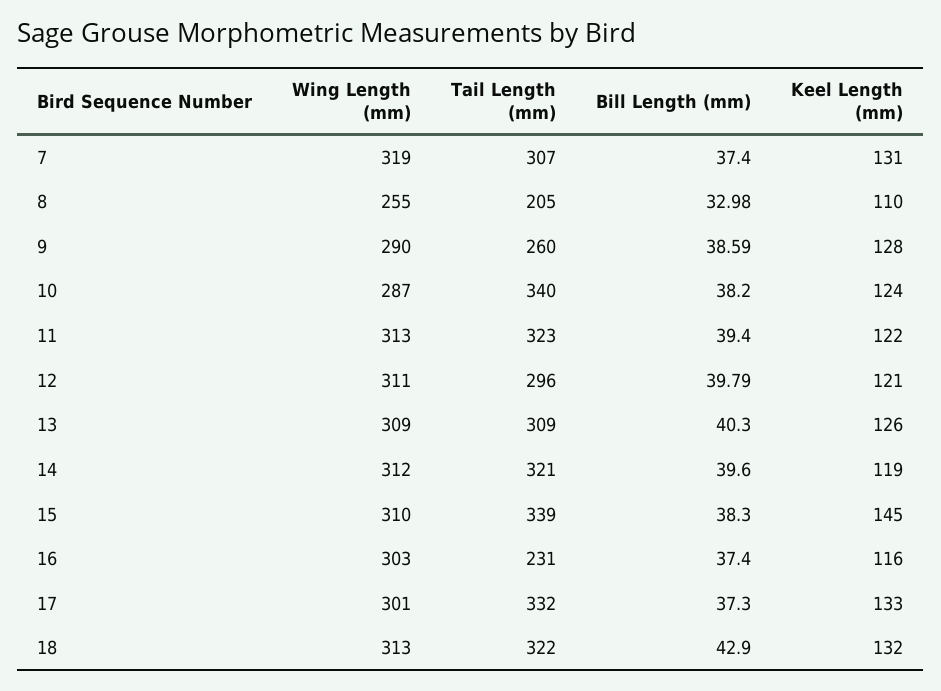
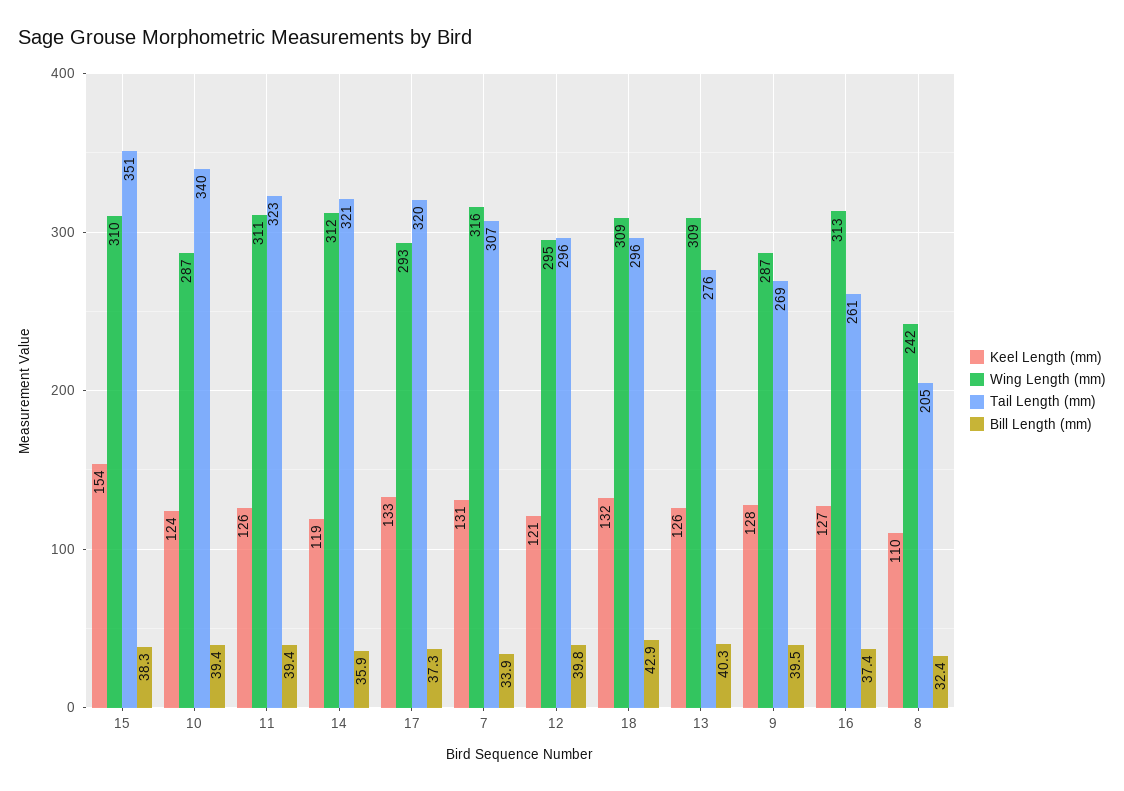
Wing Length (mm), 7: 319 -> 316
Bill Length (mm), 7: 37.4 -> 33.9
Wing Length (mm), 8: 255 -> 242
Bill Length (mm), 8: 32.98 -> 32.4
Wing Length (mm), 9: 290 -> 287
Tail Length (mm), 9: 260 -> 269
Bill Length (mm), 9: 38.59 -> 39.5
Bill Length (mm), 10: 38.2 -> 39.4
Wing Length (mm), 11: 313 -> 311
Keel Length (mm), 11: 122 -> 126
Wing Length (mm), 12: 311 -> 295
Tail Length (mm), 13: 309 -> 276
Bill Length (mm), 14: 39.6 -> 35.9
Tail Length (mm), 15: 339 -> 351
Keel Length (mm), 15: 145 -> 154
Wing Length (mm), 16: 303 -> 313
Tail Length (mm), 16: 231 -> 261
Keel Length (mm), 16: 116 -> 127
Wing Length (mm), 17: 301 -> 293
Tail Length (mm), 17: 332 -> 320
Wing Length (mm), 18: 313 -> 309
Tail Length (mm), 18: 322 -> 296

